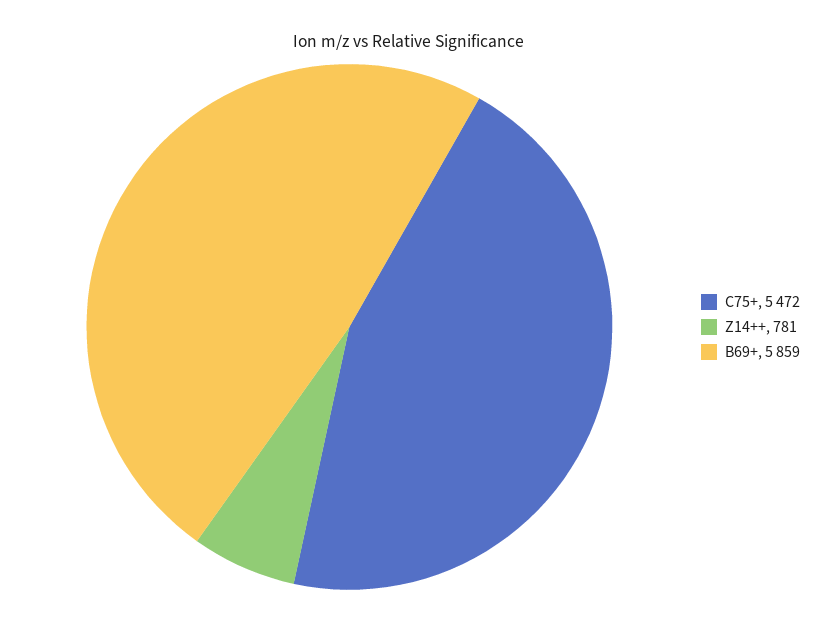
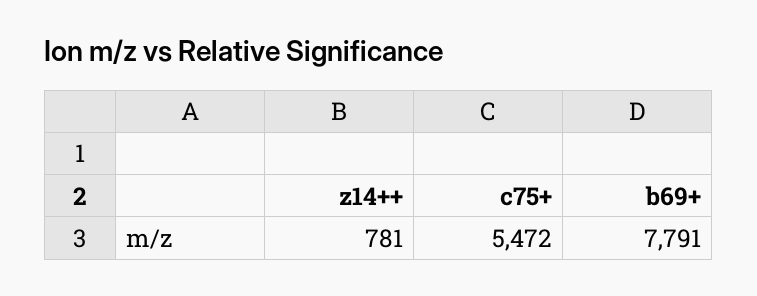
B69+: 5859 -> 7791

